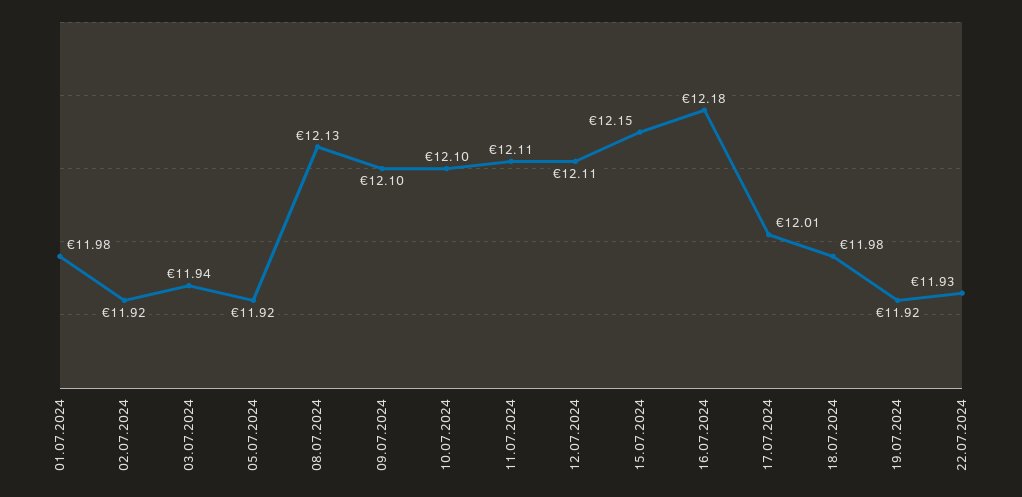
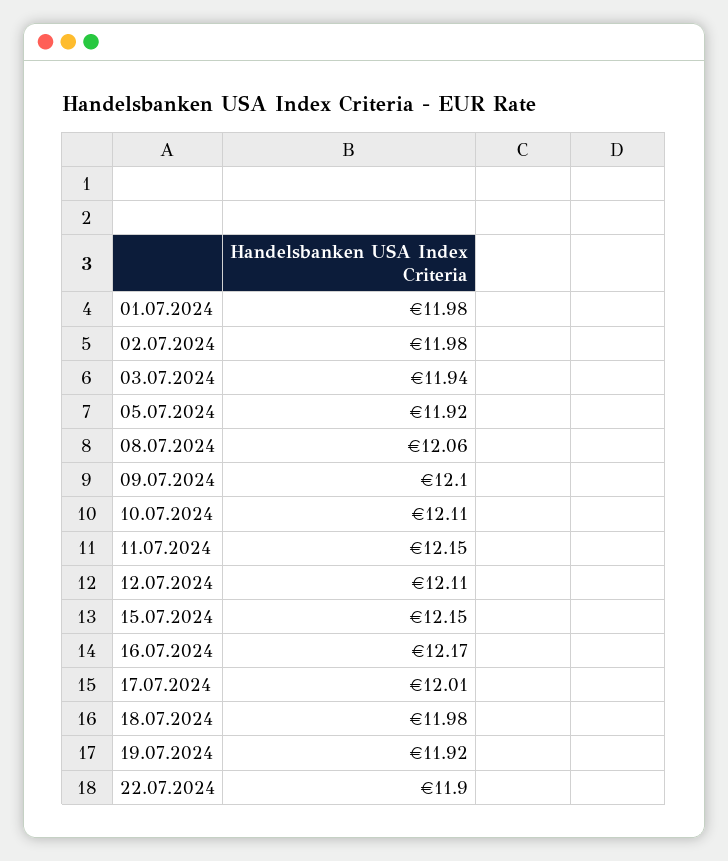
02.07.2024: 11.92 -> 11.98
08.07.2024: 12.13 -> 12.06
10.07.2024: 12.1 -> 12.11
11.07.2024: 12.11 -> 12.15
16.07.2024: 12.18 -> 12.17
22.07.2024: 11.93 -> 11.9

